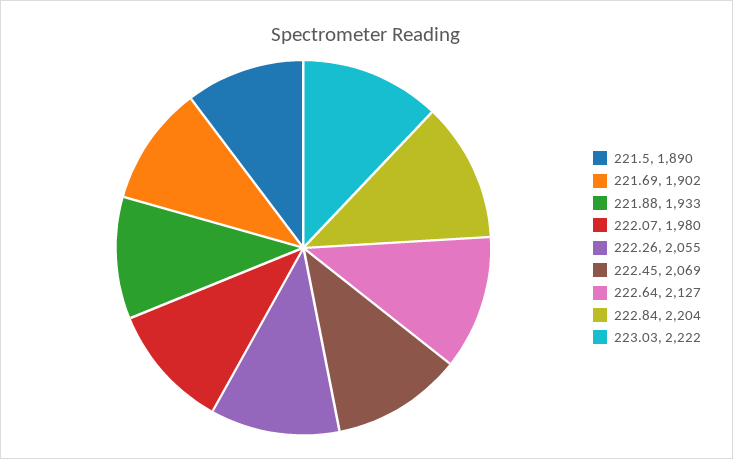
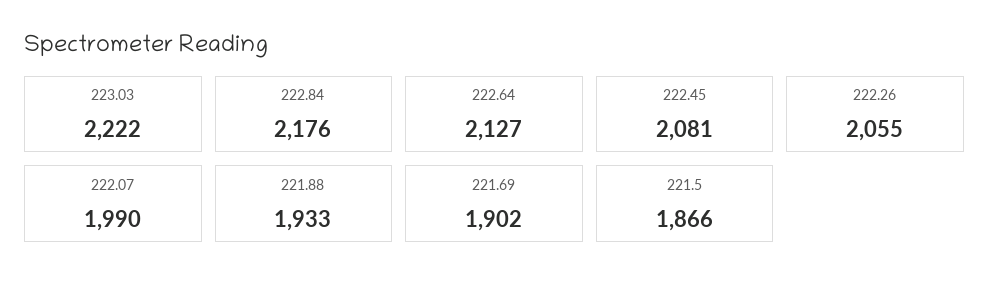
221.5: 1890 -> 1866
222.07: 1980 -> 1990
222.45: 2069 -> 2081
222.84: 2204 -> 2176

